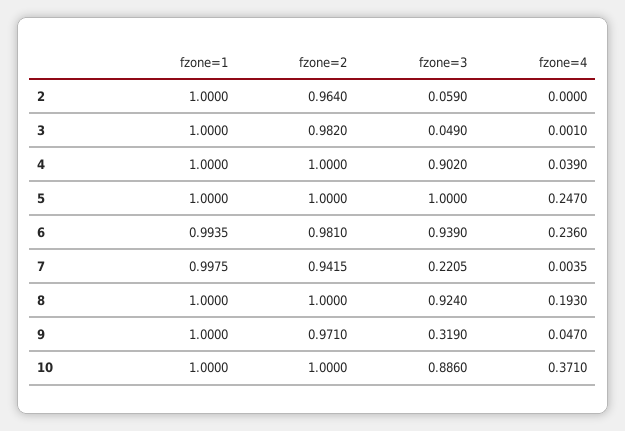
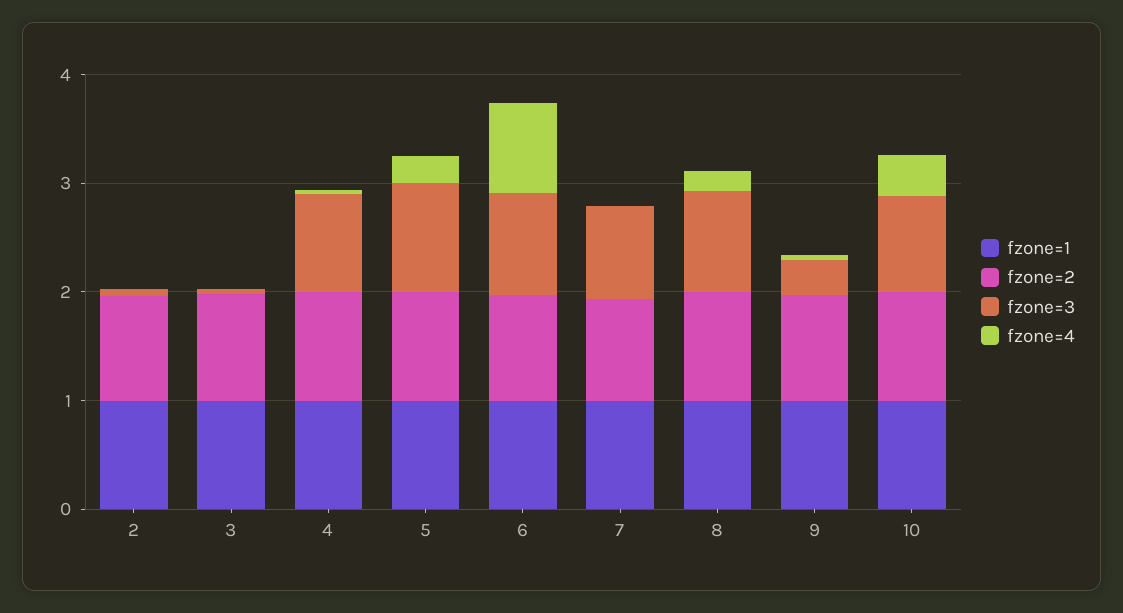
fzone=4, 6: 0.236 -> 0.8
fzone=3, 7: 0.2205 -> 0.8

